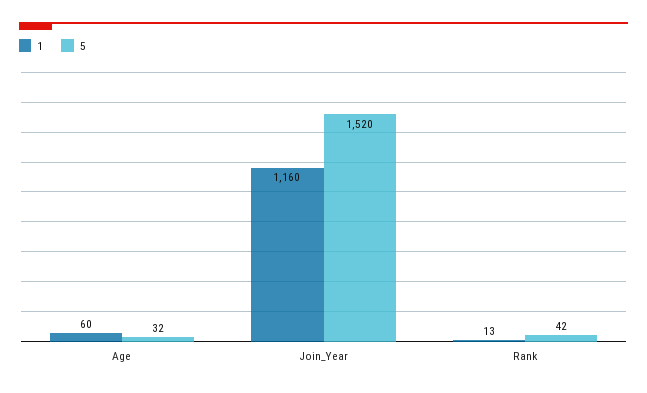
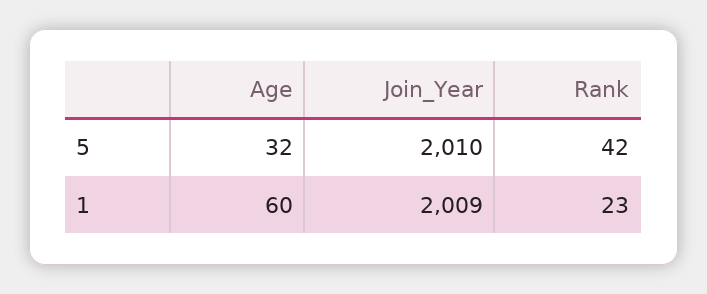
1, Join_Year: 1160 -> 2009
5, Join_Year: 1520 -> 2010
1, Rank: 13 -> 23

